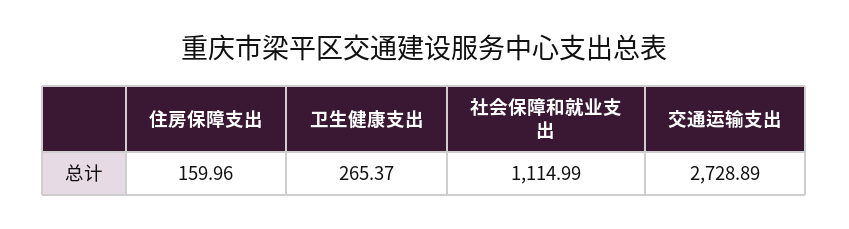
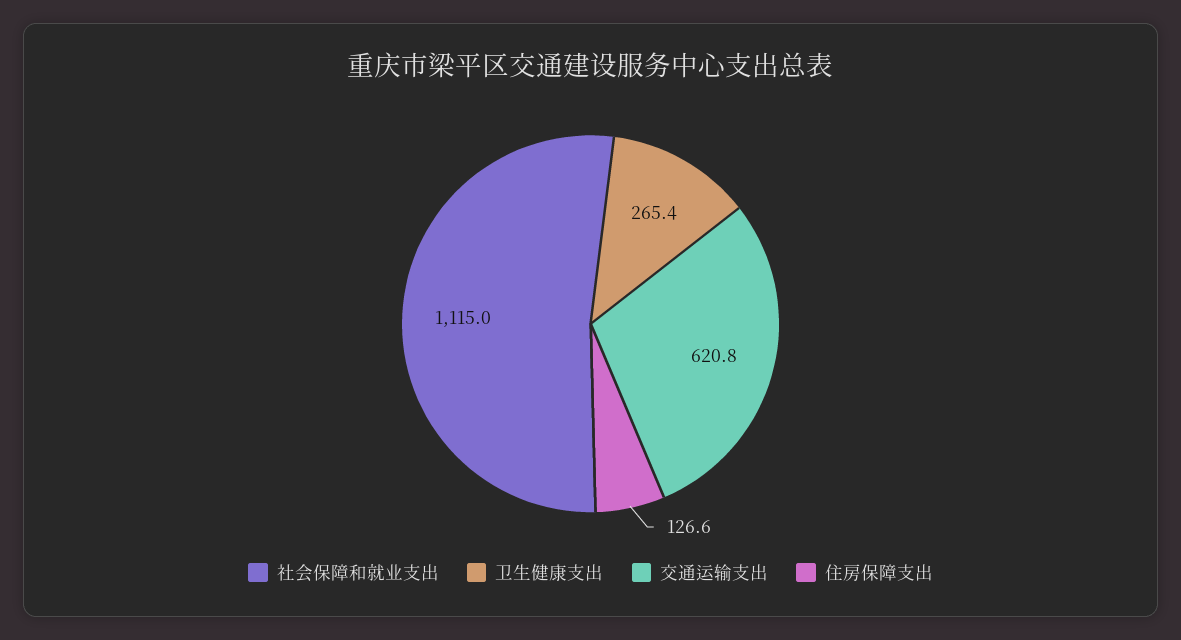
住房保障支出: 159.96 -> 126.6
交通运输支出: 2728.89 -> 620.8

